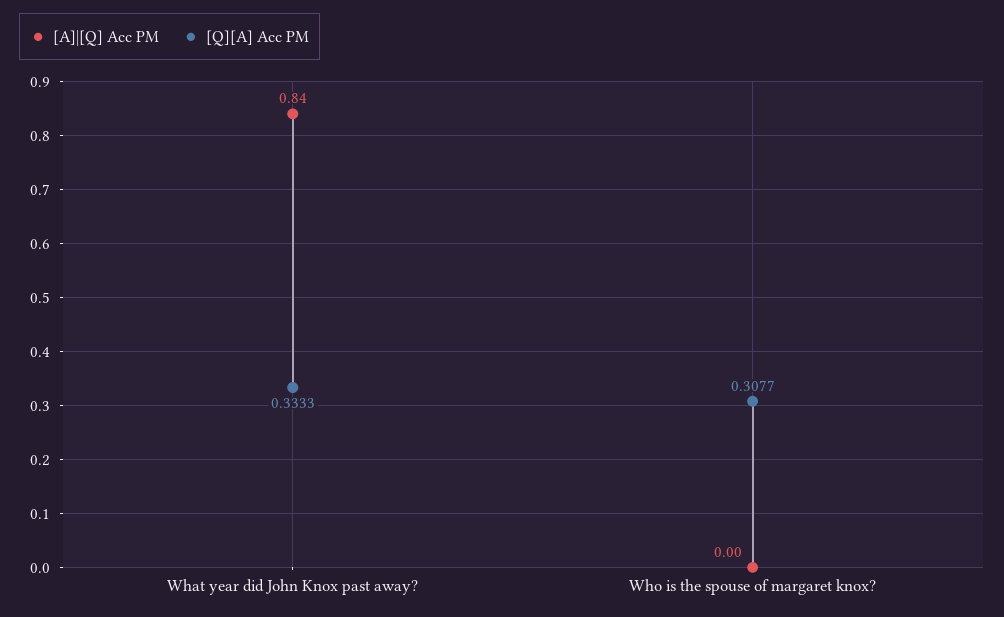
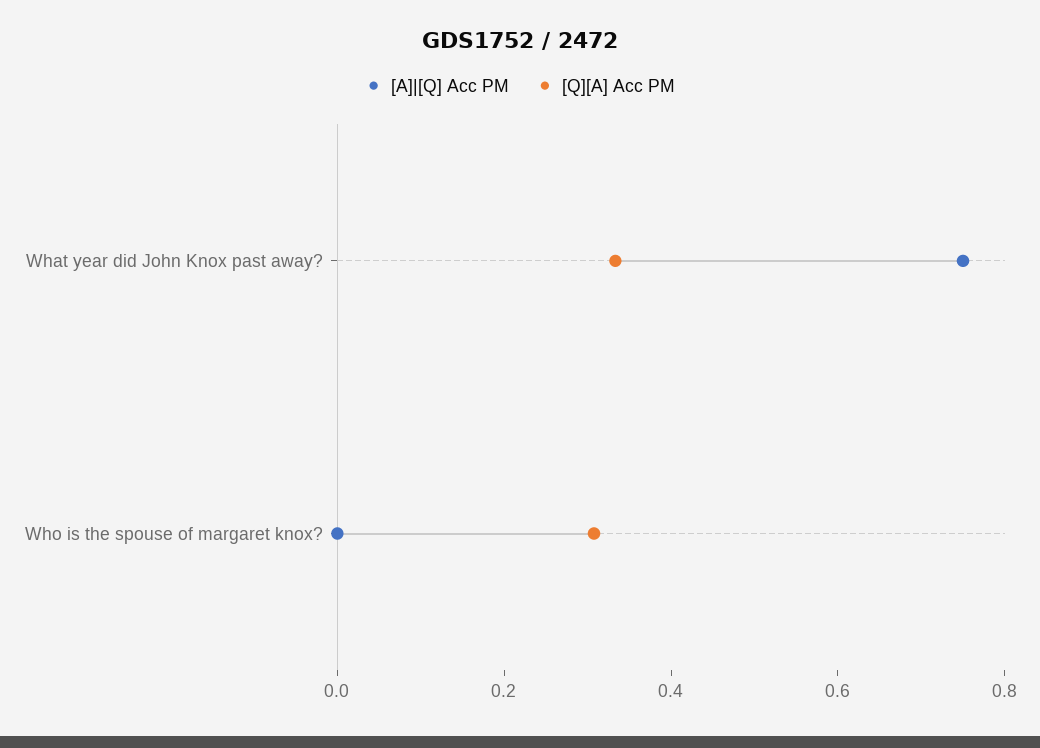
[A]|[Q] Acc PM, What year did John Knox past away?: 0.84 -> 0.75

